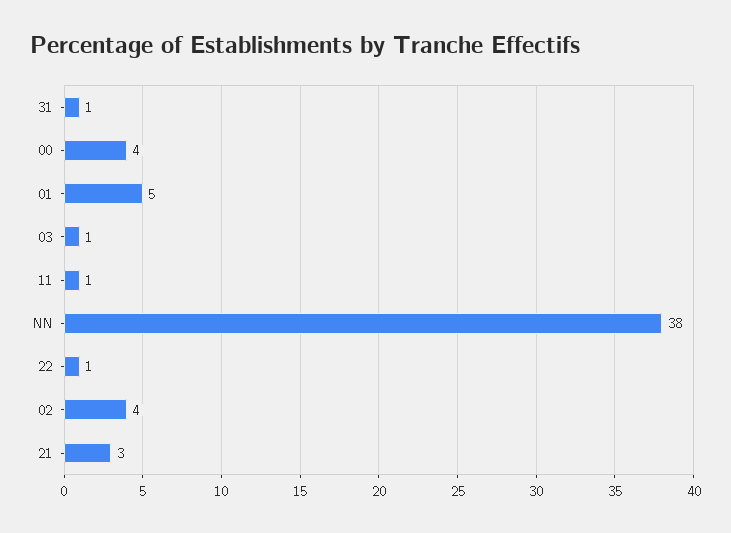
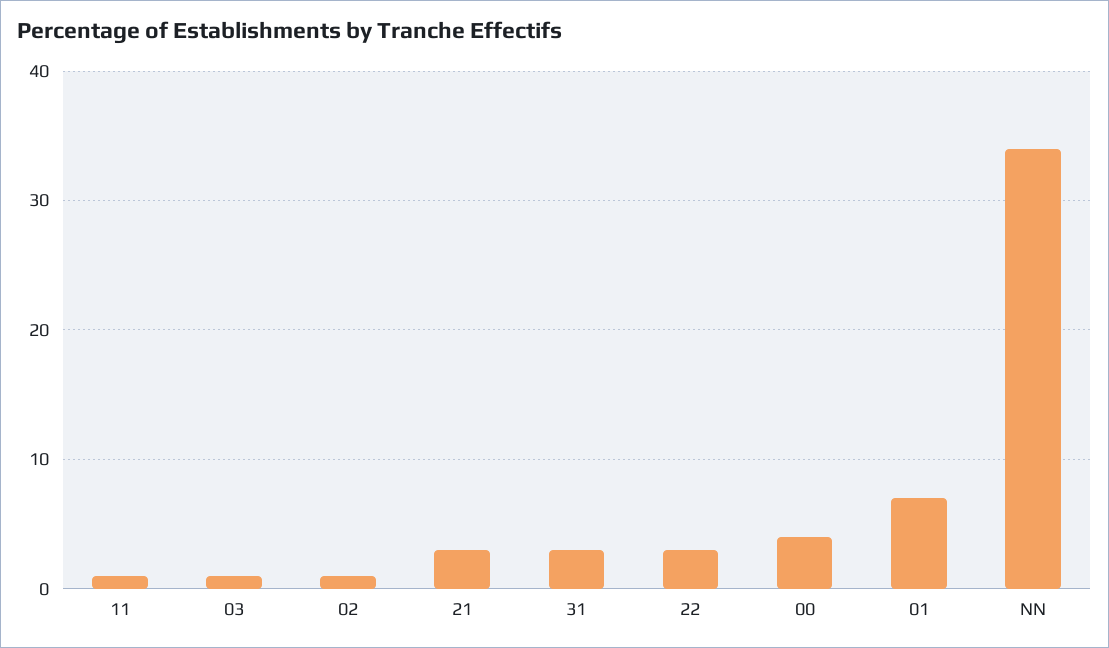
31: 1 -> 3
01: 5 -> 7
NN: 38 -> 34
22: 1 -> 3
02: 4 -> 1

